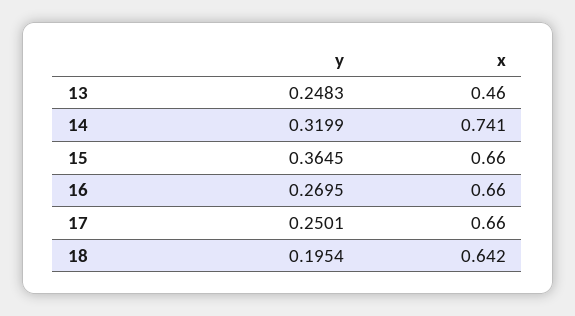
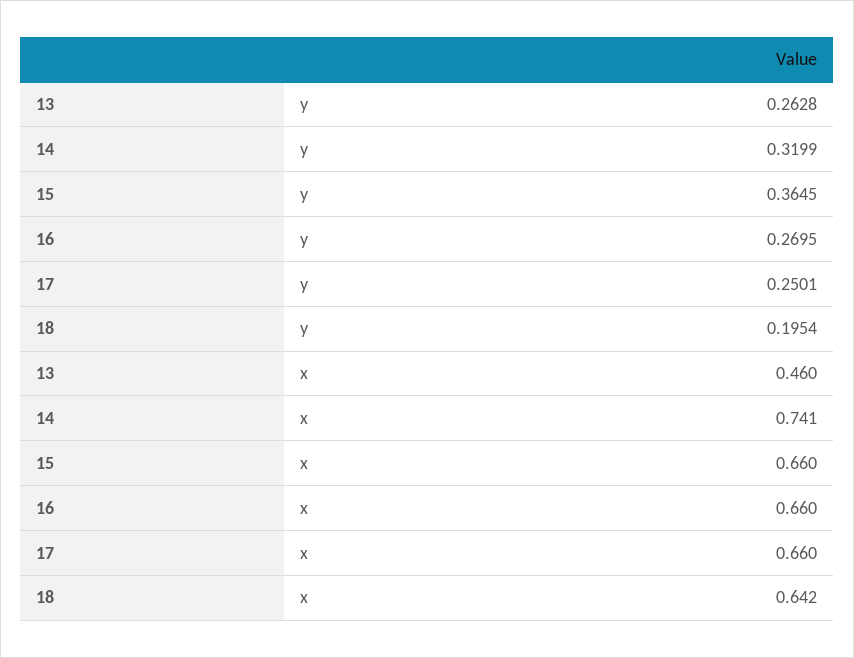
y, 13: 0.2483 -> 0.2628

